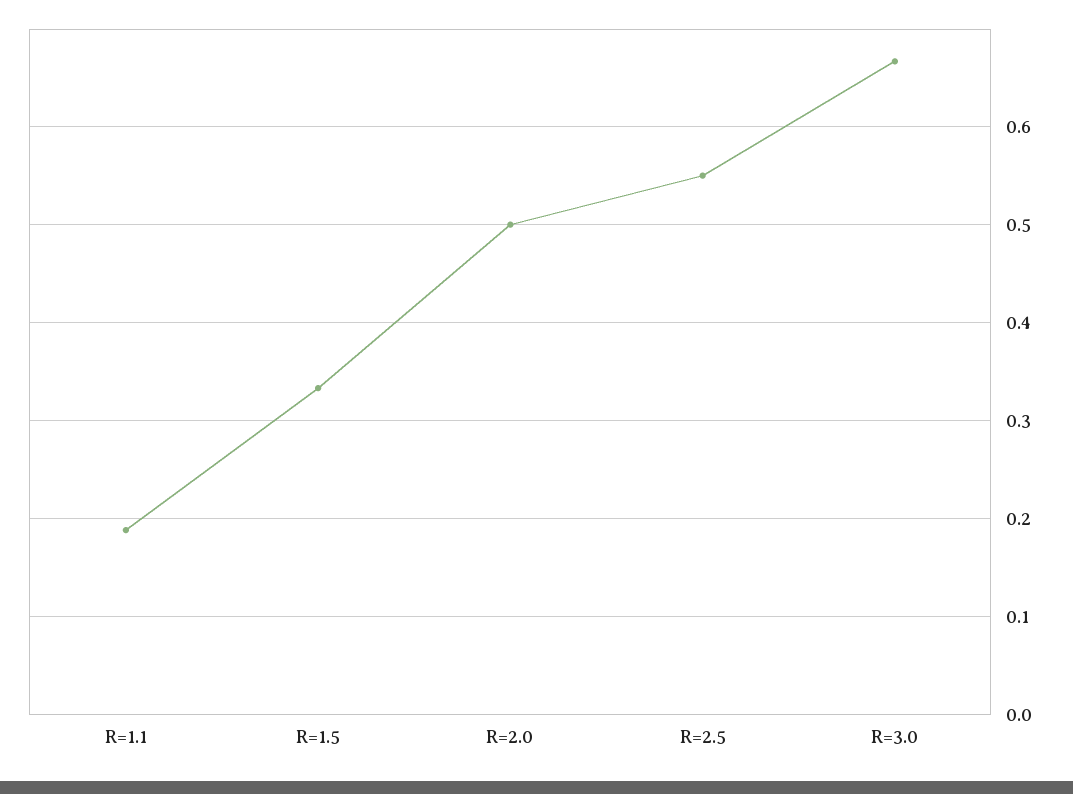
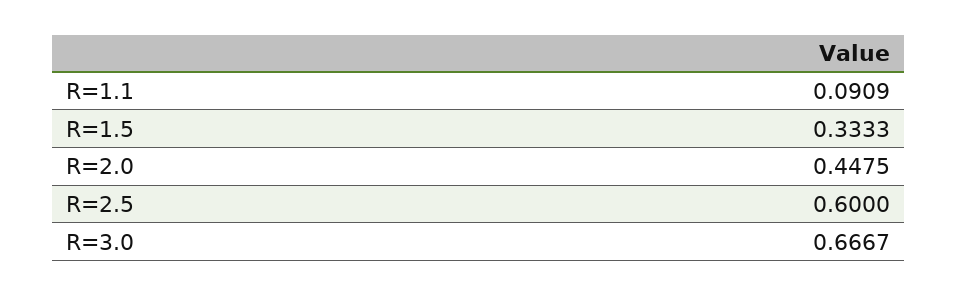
R=1.1: 0.19 -> 0.0909
R=2.0: 0.5 -> 0.4475
R=2.5: 0.55 -> 0.6

